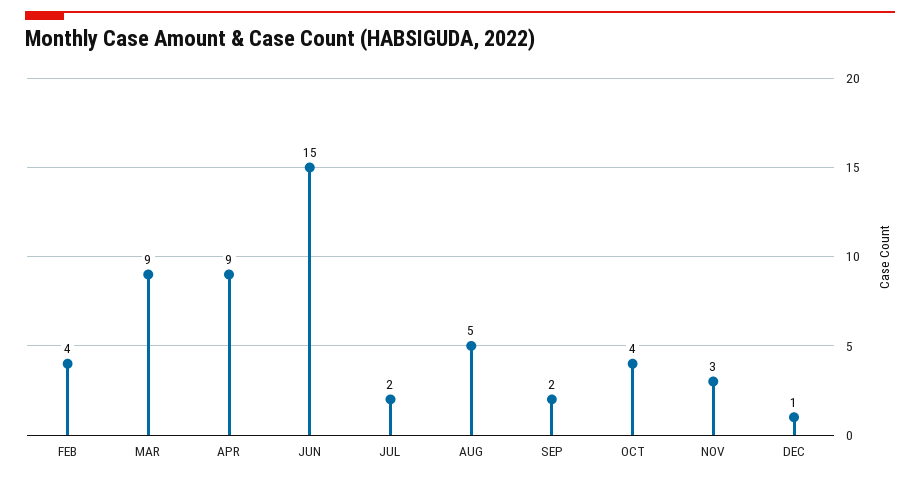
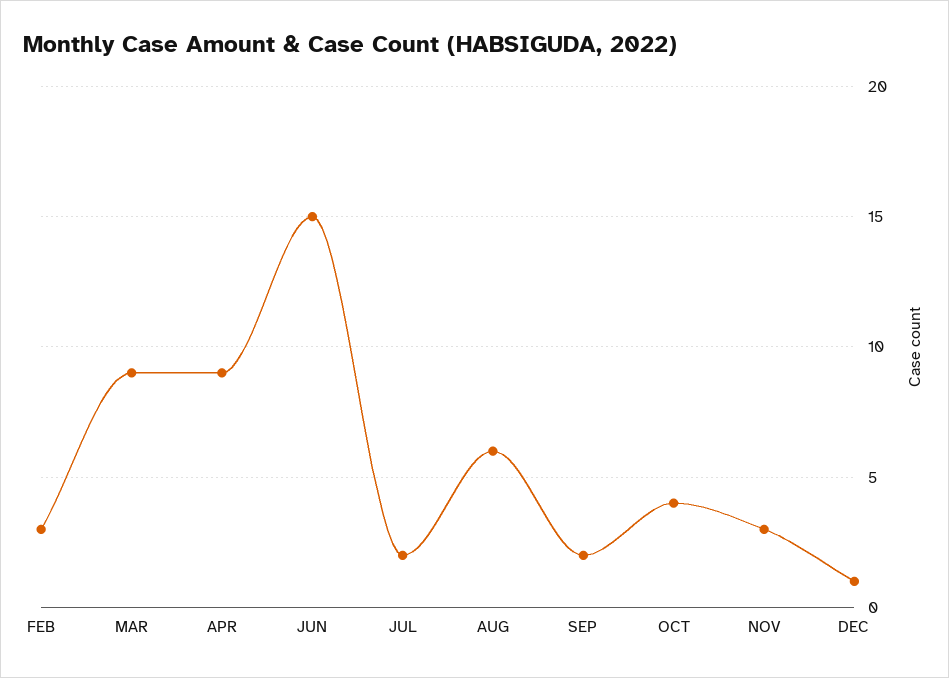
FEB: 4 -> 3
AUG: 5 -> 6

